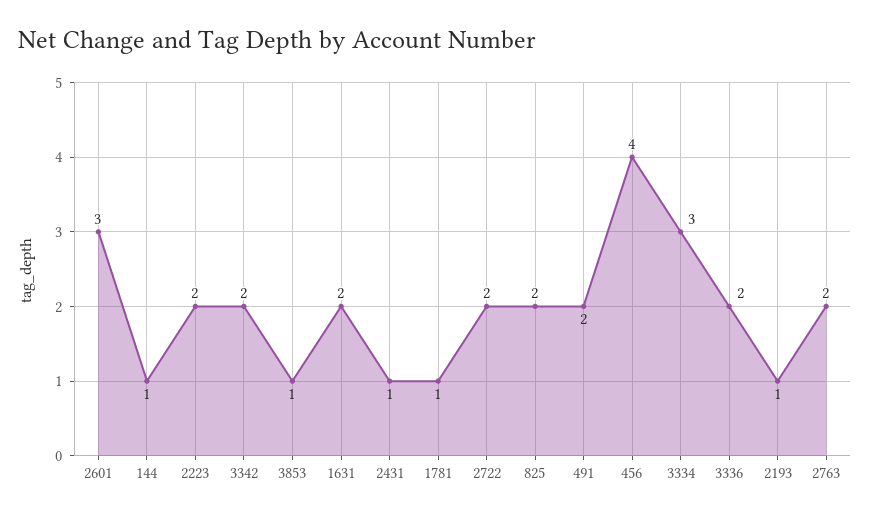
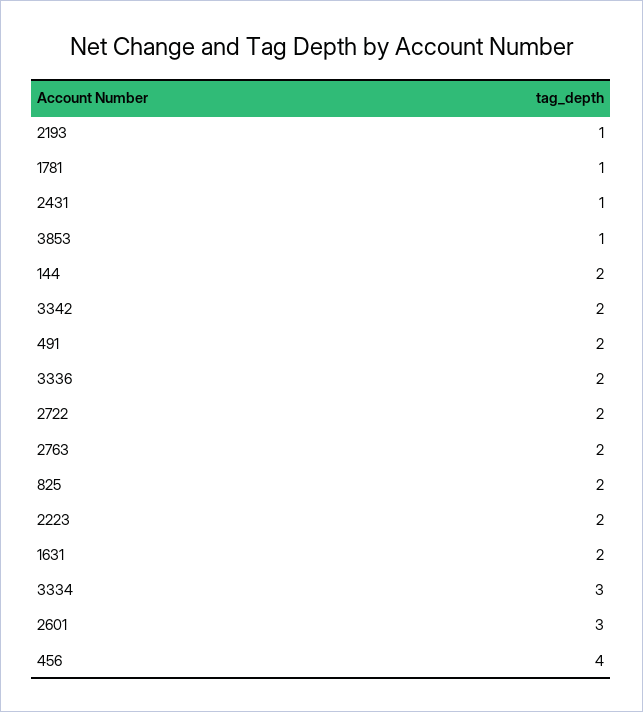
144: 1 -> 2

